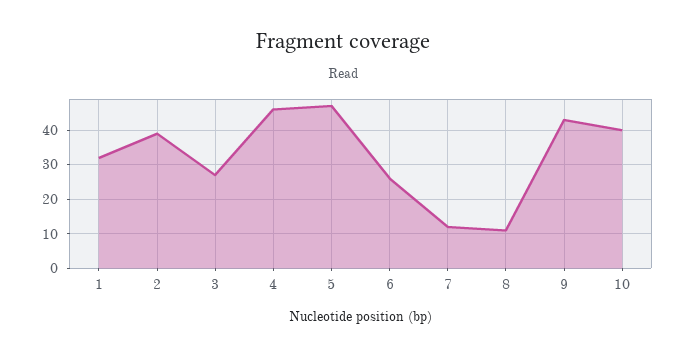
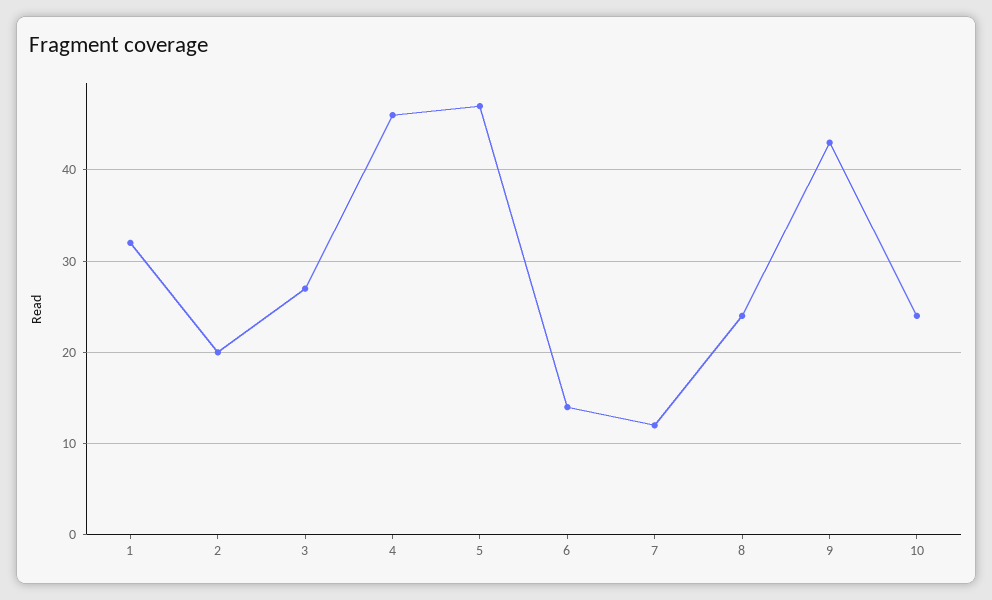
2: 40 -> 20
6: 25 -> 14
8: 10 -> 24
10: 40 -> 24

